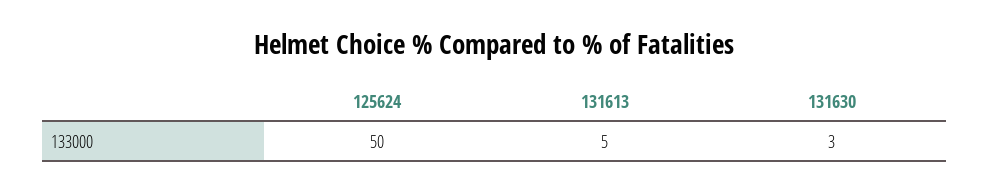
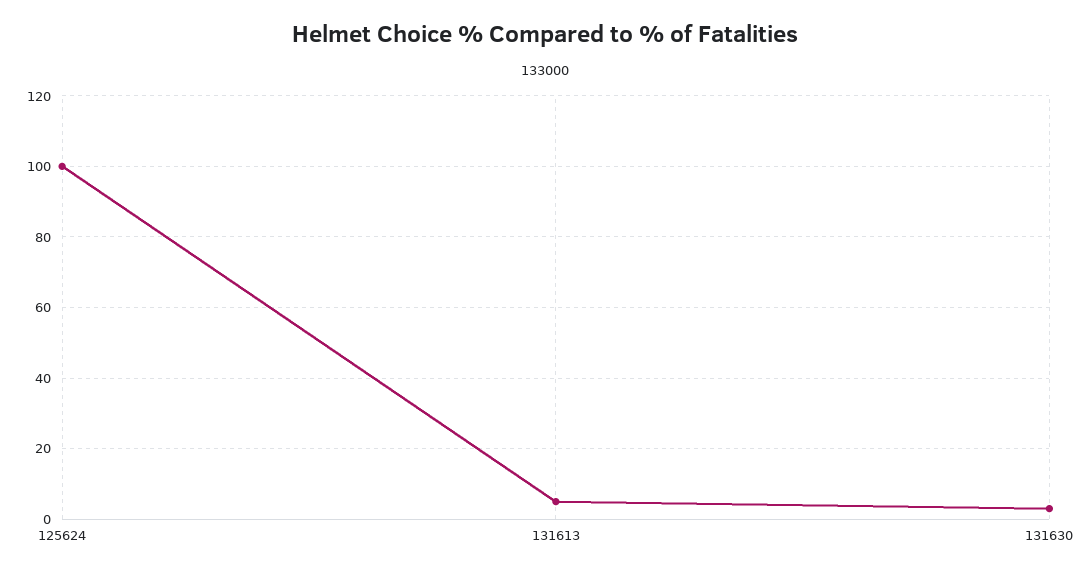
125624: 50 -> 100

